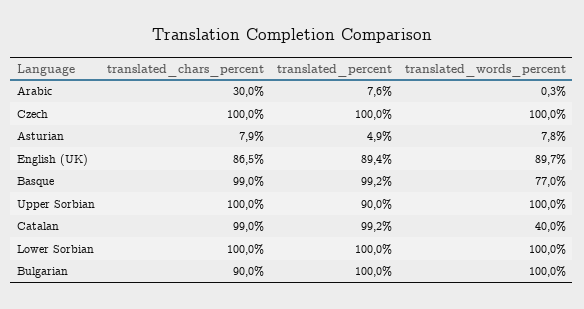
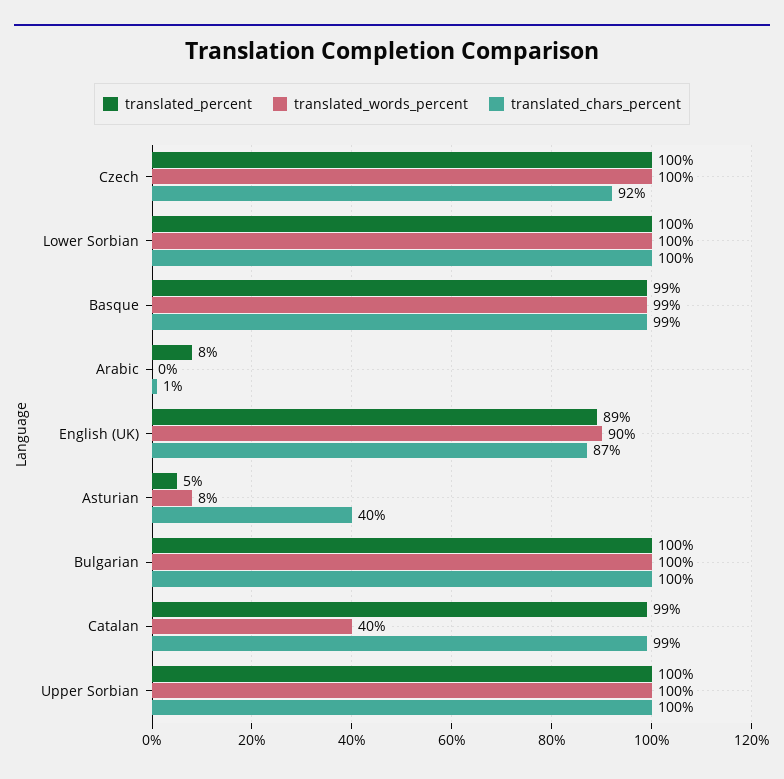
translated_chars_percent, Arabic: 30 -> 1
translated_chars_percent, Czech: 100 -> 92
translated_chars_percent, Asturian: 7.9 -> 40
translated_words_percent, Basque: 77 -> 99
translated_percent, Upper Sorbian: 90 -> 100
translated_chars_percent, Bulgarian: 90 -> 100

